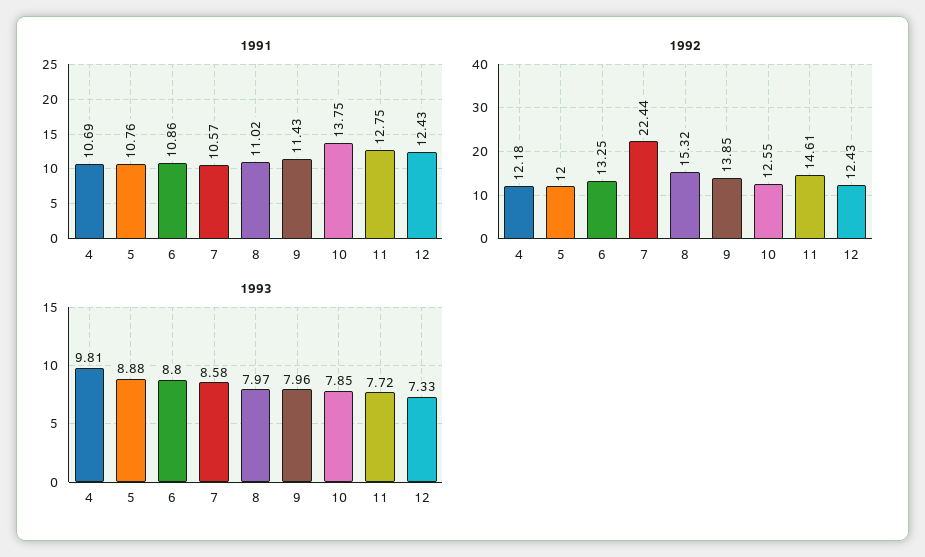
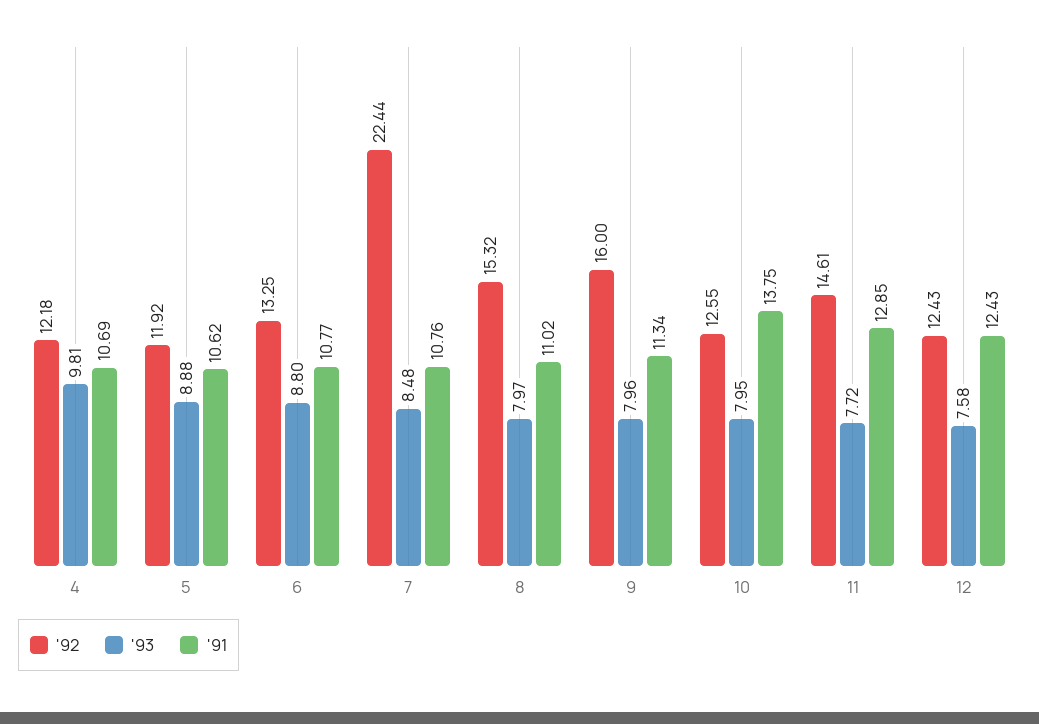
1991, 5: 10.76 -> 10.62
1991, 6: 10.86 -> 10.77
1991, 7: 10.57 -> 10.76
1991, 9: 11.43 -> 11.34
1991, 11: 12.75 -> 12.85
1992, 5: 12 -> 11.92
1992, 9: 13.85 -> 16
1993, 7: 8.58 -> 8.48
1993, 10: 7.85 -> 7.95
1993, 12: 7.33 -> 7.58

